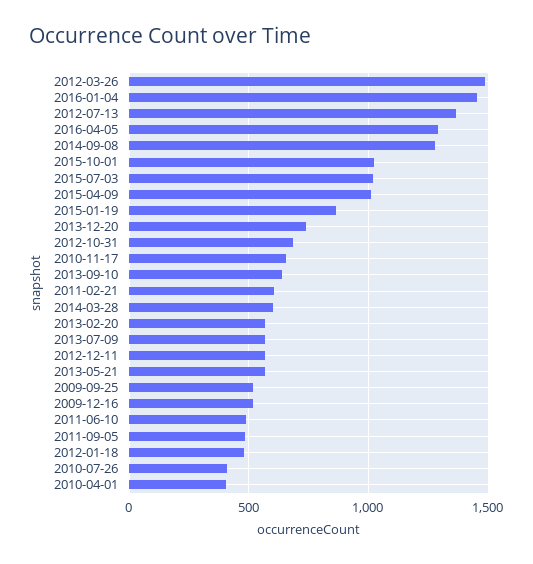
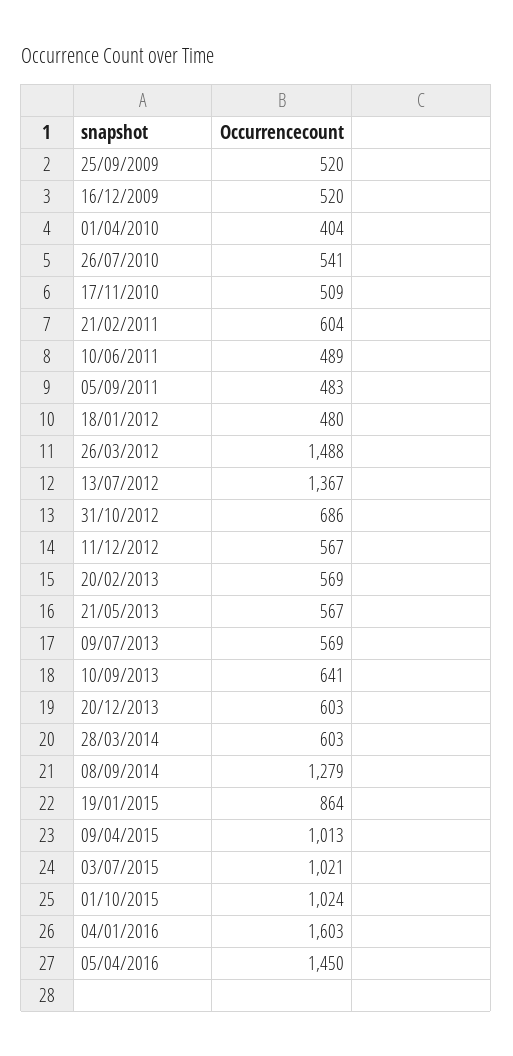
2016-01-04: 1450 -> 1603
2016-04-05: 1300 -> 1450
2013-12-20: 750 -> 603
2010-11-17: 650 -> 509
2010-07-26: 400 -> 541

